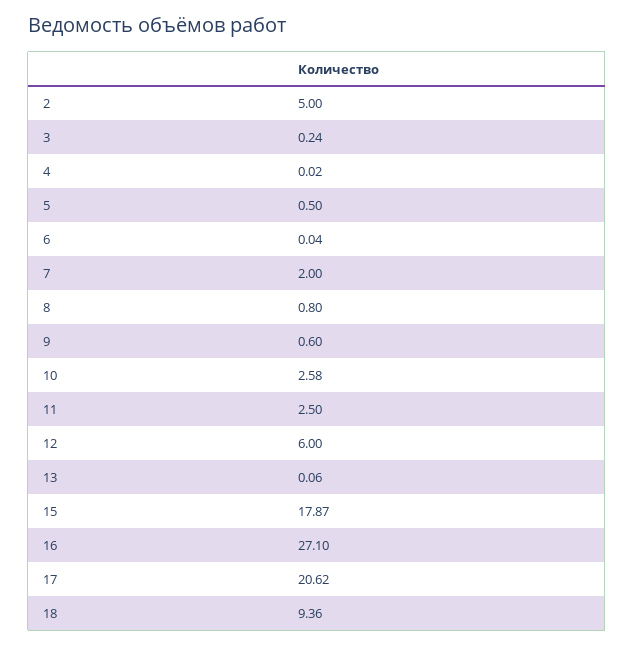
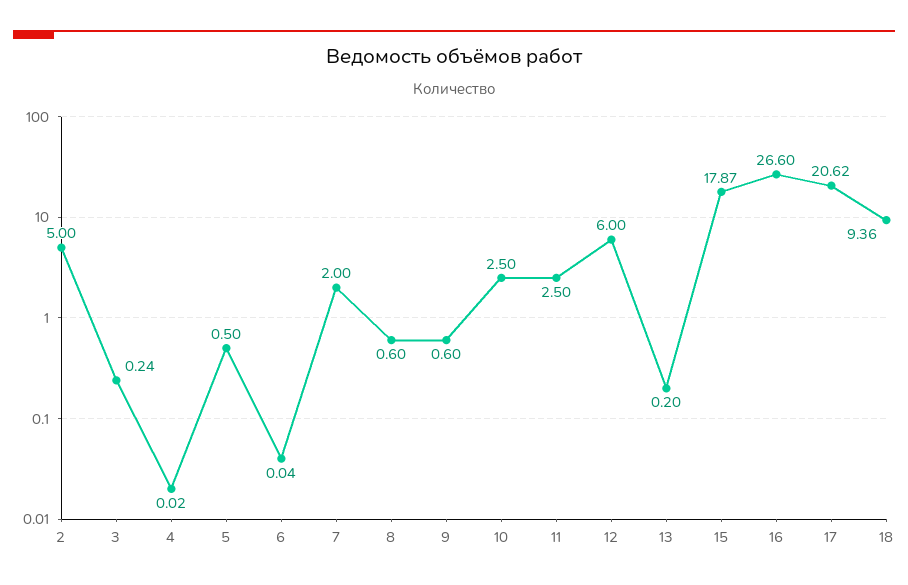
8: 0.8 -> 0.6
10: 2.58 -> 2.5
13: 0.06 -> 0.2
16: 27.1 -> 26.6

